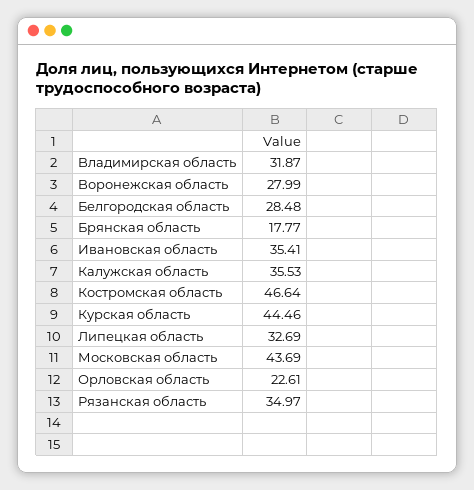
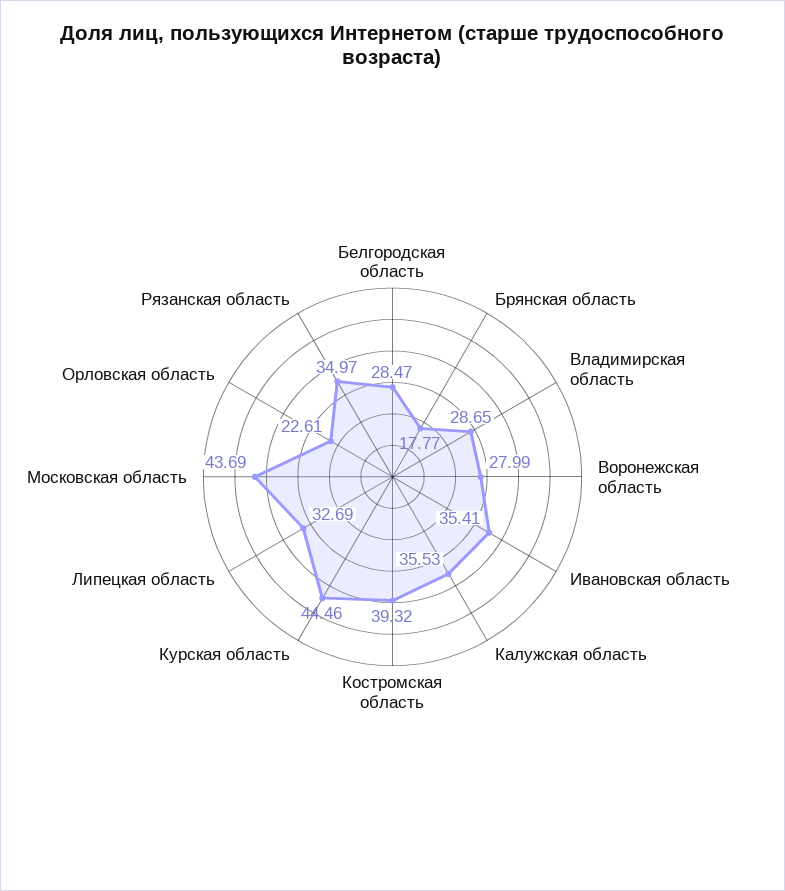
Bладимирская область: 31.87 -> 28.65
Белгородская область: 28.48 -> 28.47
Костромская область: 46.64 -> 39.32

